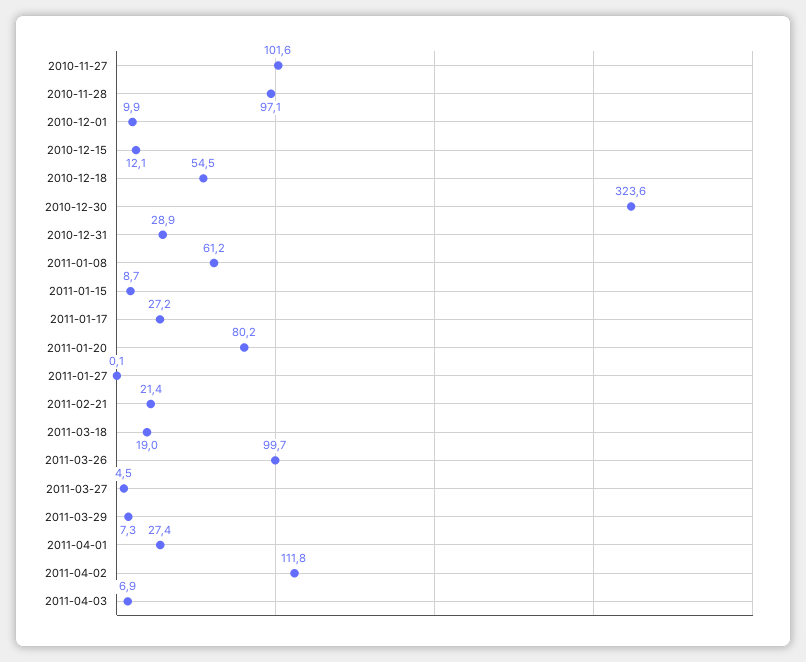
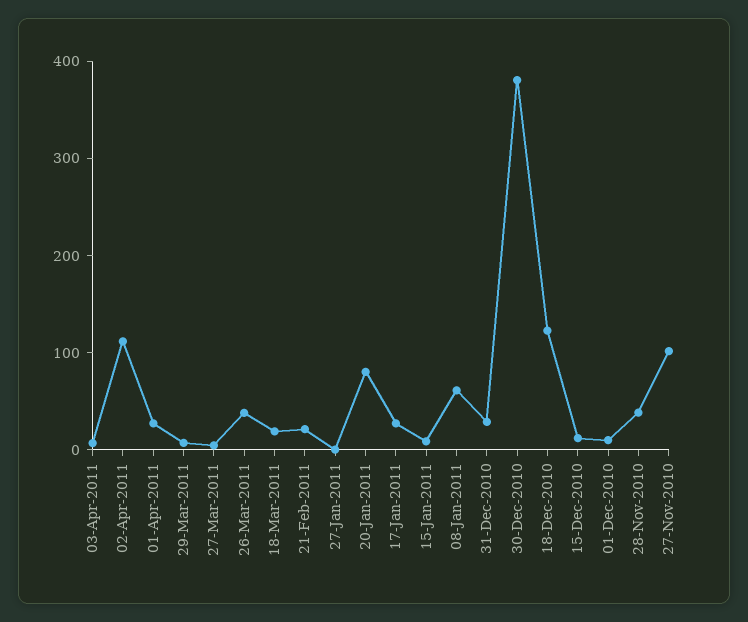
2010-11-28: 97.1 -> 40
2010-12-18: 54.5 -> 120
2010-12-30: 323.6 -> 380
2011-03-26: 99.7 -> 40

